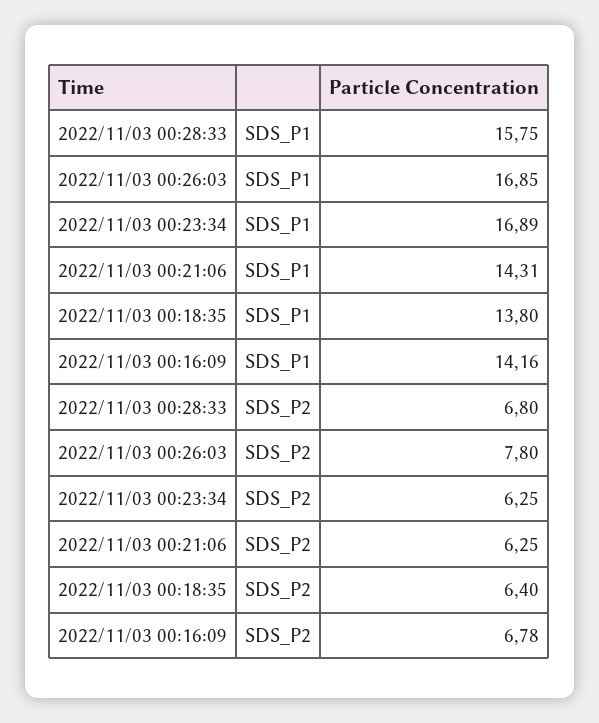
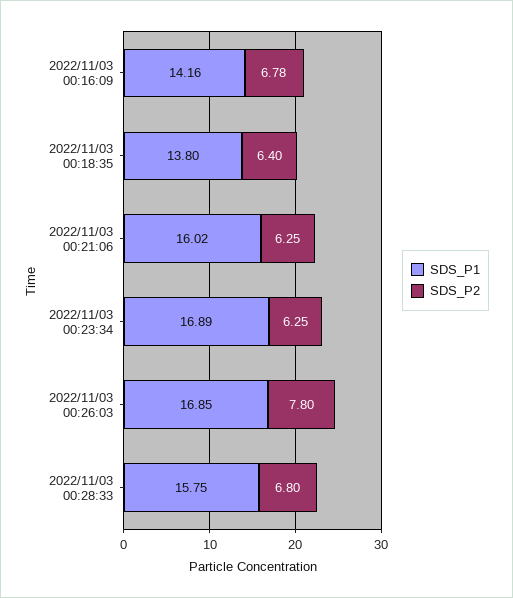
SDS_P1, 2022/11/03 00:21:06: 14.31 -> 16.02

